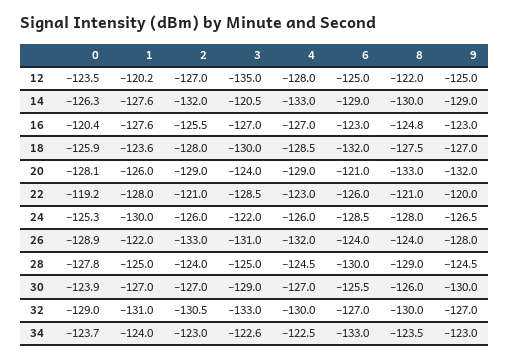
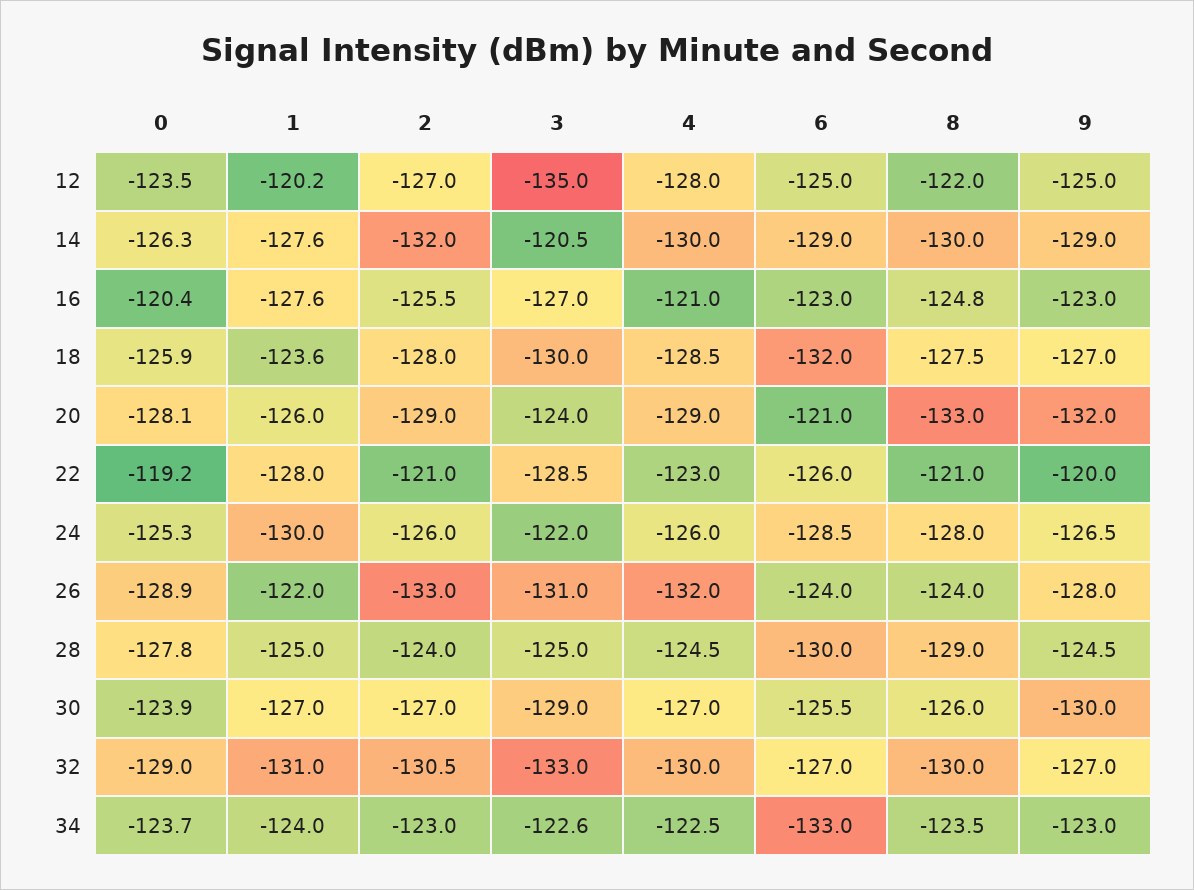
4, 14: -133 -> -130
4, 16: -127 -> -121

